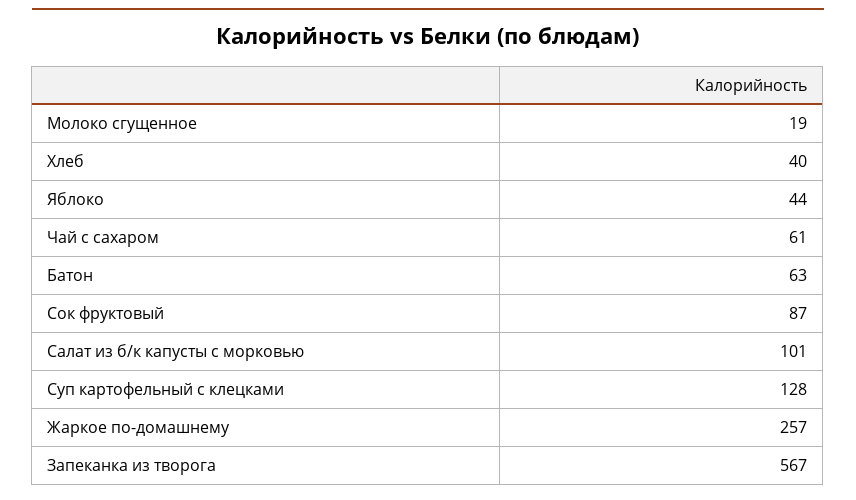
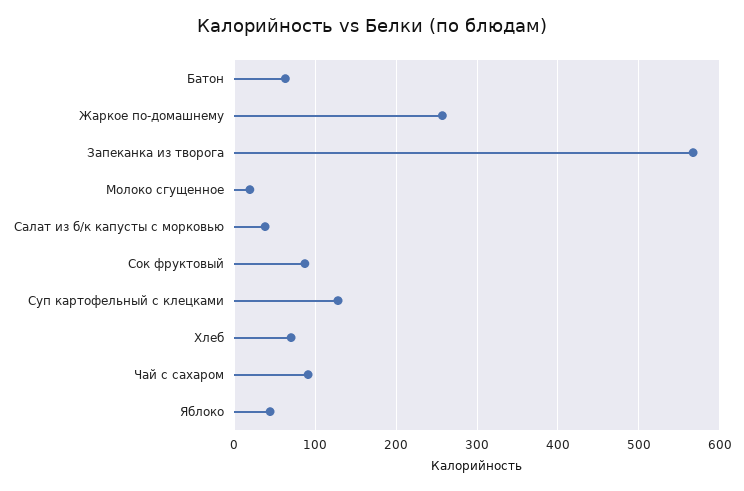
Хлеб: 40 -> 70
Чай с сахаром: 61 -> 90
Салат из б/к капусты с морковью: 101 -> 40

